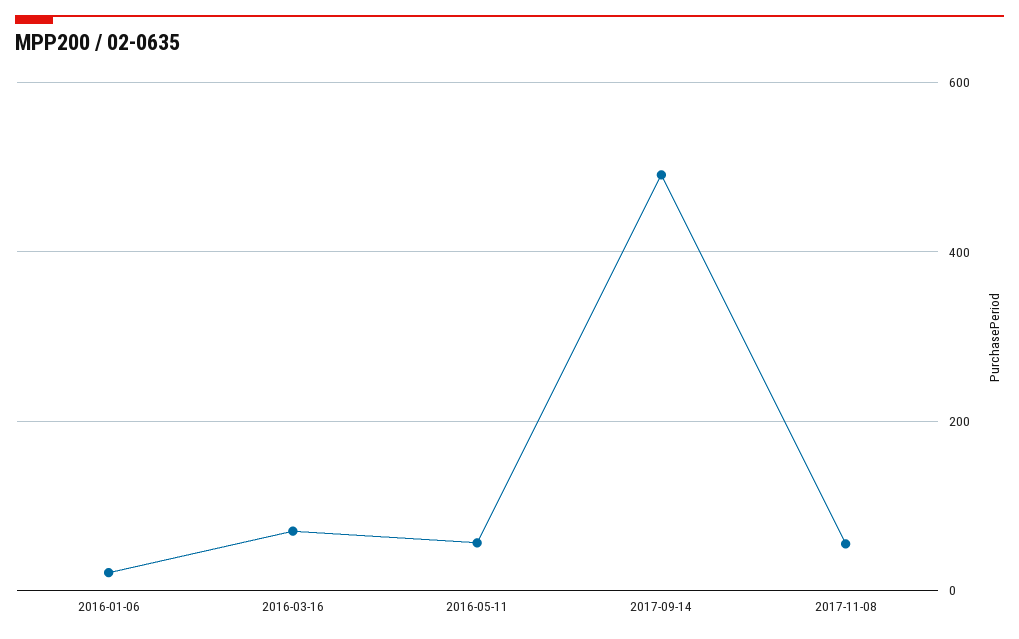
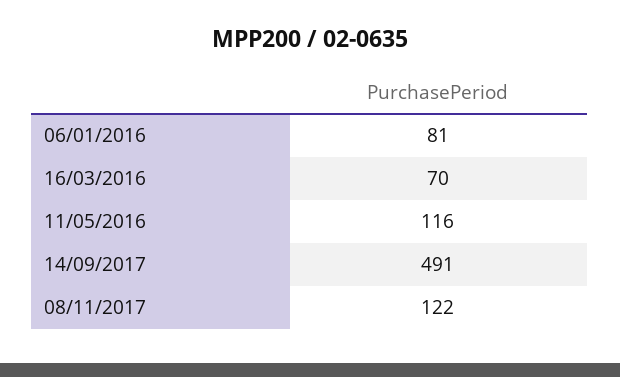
2016-01-06: 20 -> 81
2016-05-11: 60 -> 116
2017-11-08: 60 -> 122

